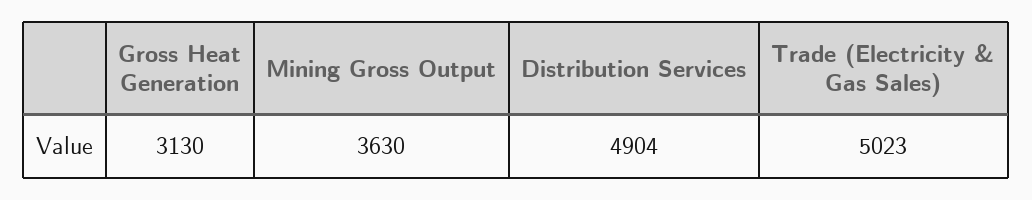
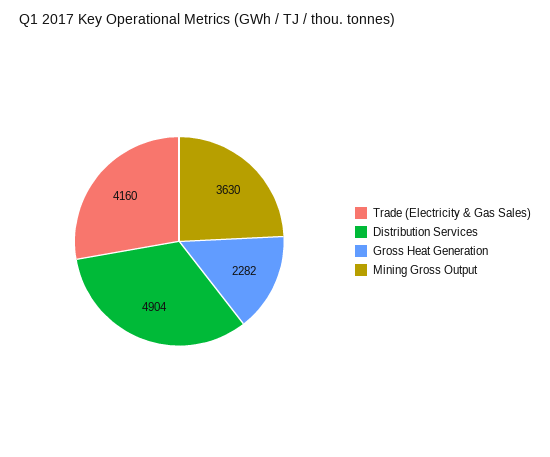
Gross Heat Generation: 3130 -> 2282
Trade (Electricity & Gas Sales): 5023 -> 4160

